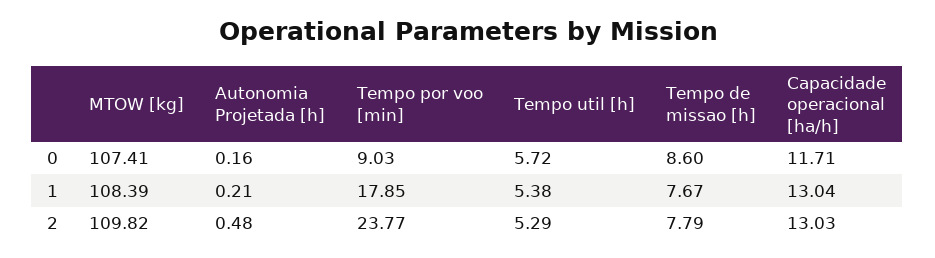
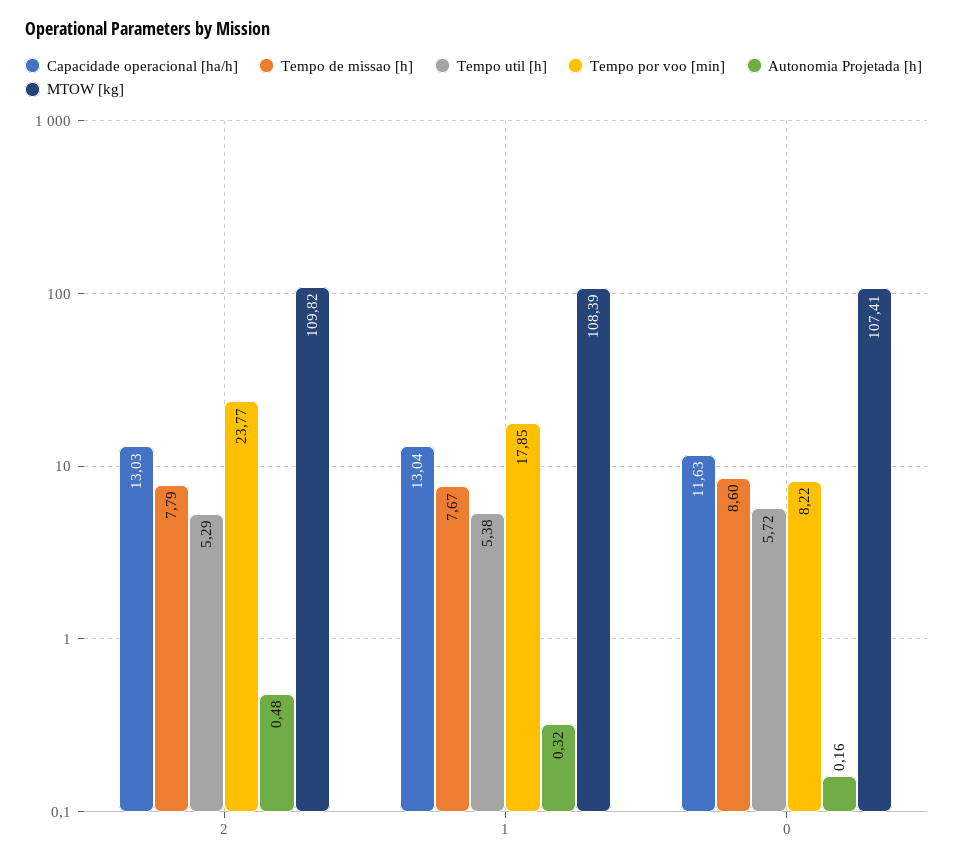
Tempo por voo [min], 0: 9.03 -> 8.22
Capacidade operacional [ha/h], 0: 11.71 -> 11.63
Autonomia Projetada [h], 1: 0.21 -> 0.32

